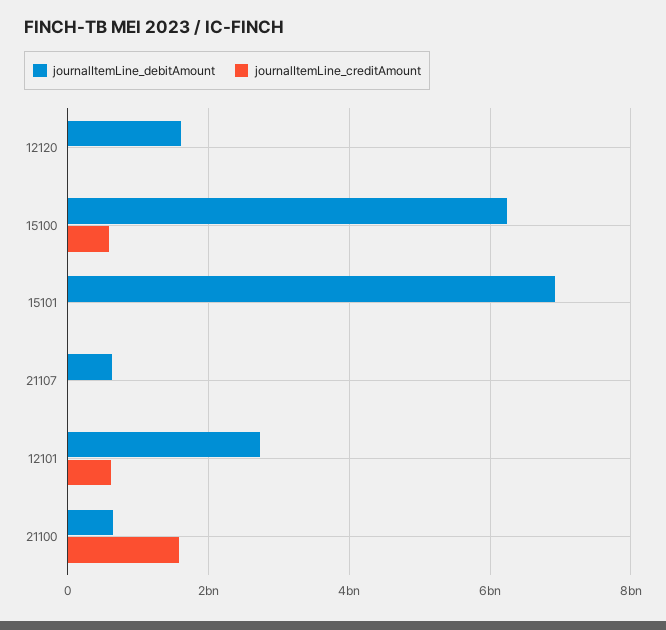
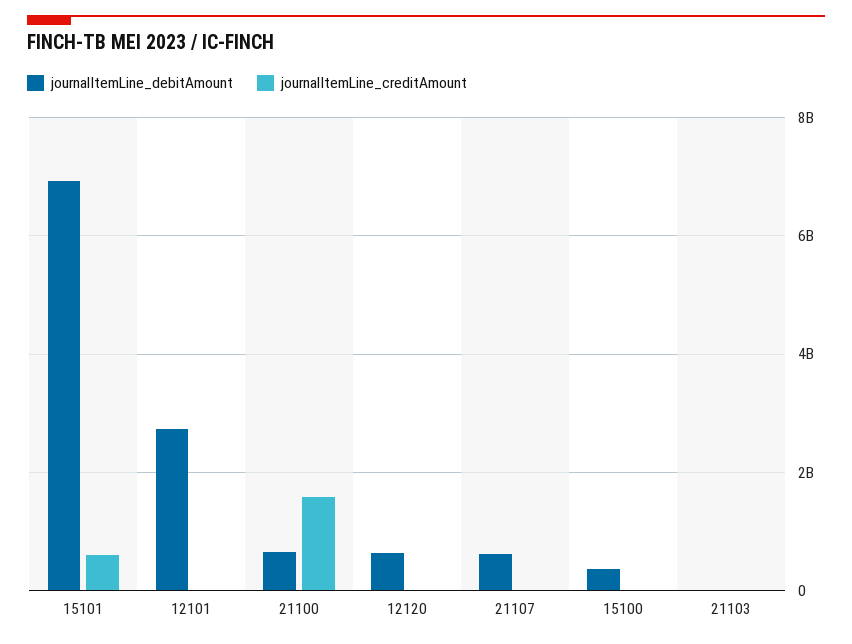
journalItemLine_debitAmount, 12120: 1600000000 -> 600000000
journalItemLine_debitAmount, 15100: 6200000000 -> 400000000
journalItemLine_creditAmount, 15100: 600000000 -> 0
journalItemLine_creditAmount, 15101: 0 -> 600000000
journalItemLine_creditAmount, 12101: 600000000 -> 0
journalItemLine_debitAmount, 21103: none -> 0
journalItemLine_creditAmount, 21103: none -> 0

